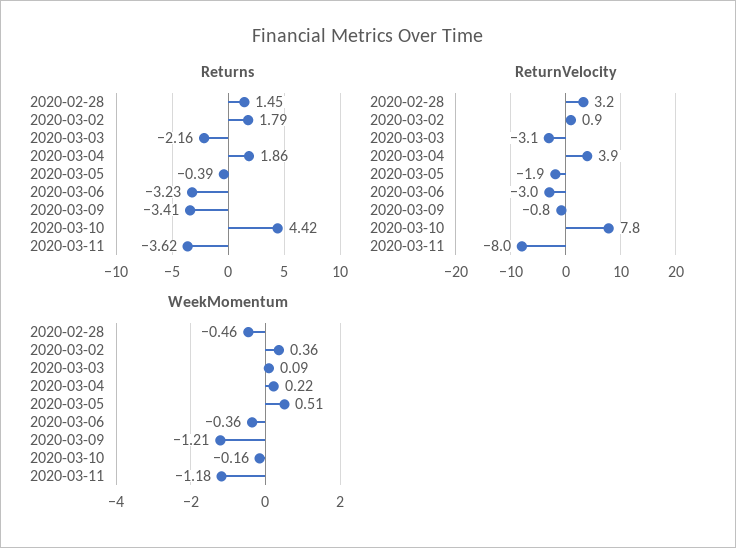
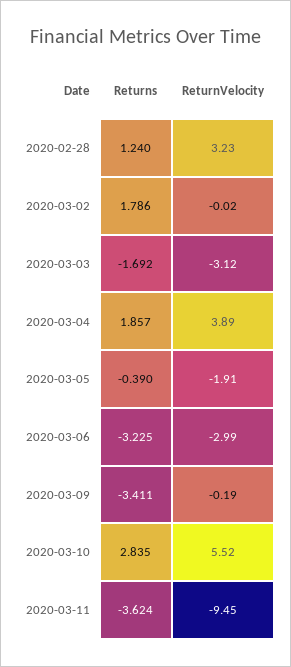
Returns, 2020-02-28: 1.45 -> 1.24
Returns, 2020-03-03: -2.16 -> -1.692
Returns, 2020-03-10: 4.42 -> 2.835
ReturnVelocity, 2020-03-02: 0.9 -> -0.02
ReturnVelocity, 2020-03-09: -0.8 -> -0.19
ReturnVelocity, 2020-03-10: 7.8 -> 5.52
ReturnVelocity, 2020-03-11: -8 -> -9.45
WeekMomentum, 2020-02-28: -0.46 -> none
WeekMomentum, 2020-03-02: 0.36 -> none
WeekMomentum, 2020-03-03: 0.09 -> none
WeekMomentum, 2020-03-04: 0.22 -> none
WeekMomentum, 2020-03-05: 0.51 -> none
WeekMomentum, 2020-03-06: -0.36 -> none
WeekMomentum, 2020-03-09: -1.21 -> none
WeekMomentum, 2020-03-10: -0.16 -> none
WeekMomentum, 2020-03-11: -1.18 -> none

